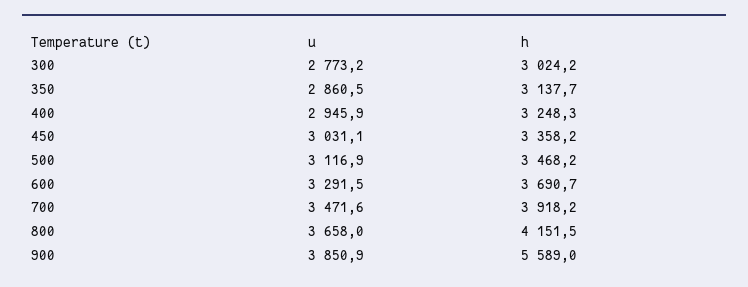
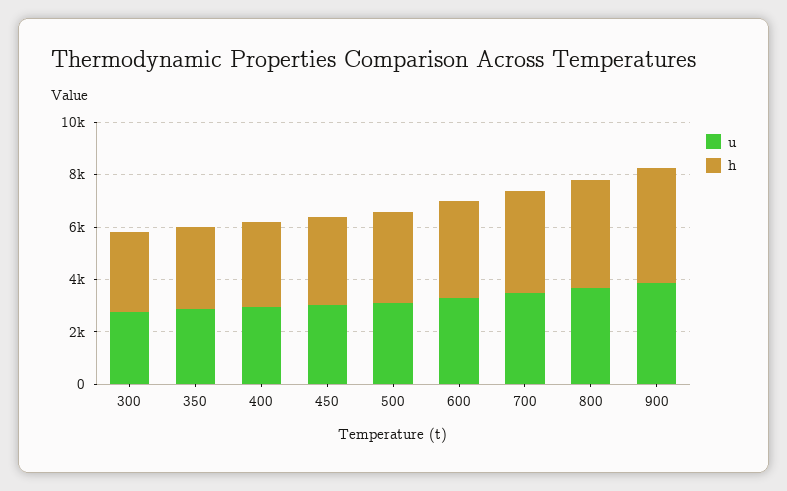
h, 900: 5589 -> 4500

